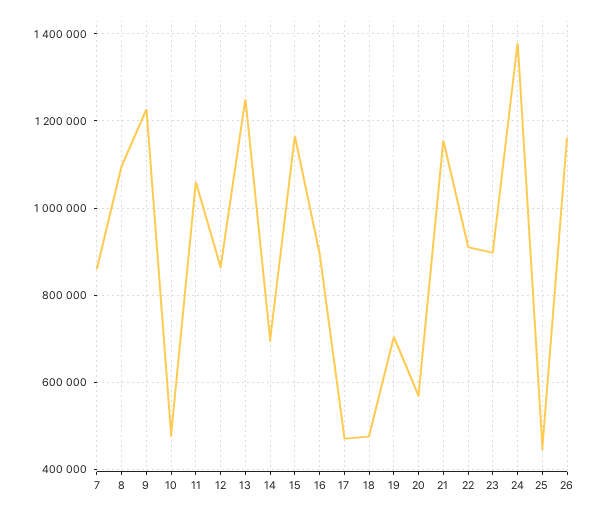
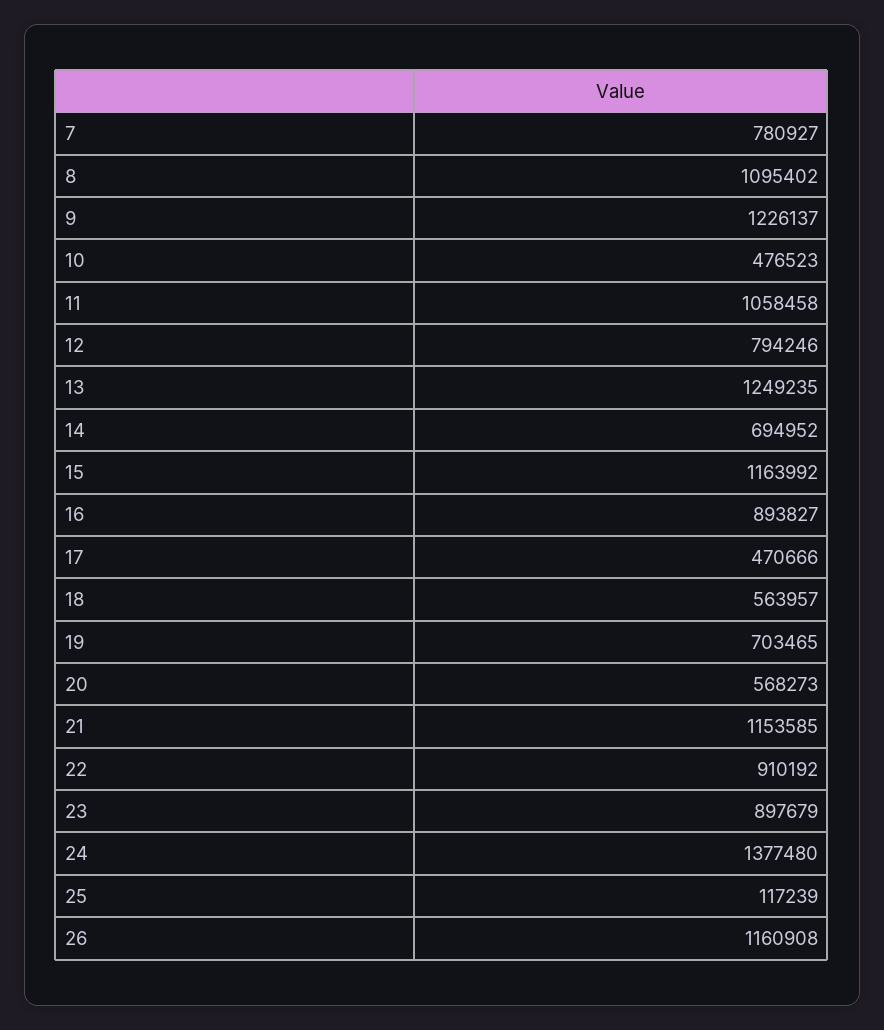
7: 860000 -> 780927
12: 860000 -> 794246
18: 480000 -> 563957
25: 440000 -> 117239

